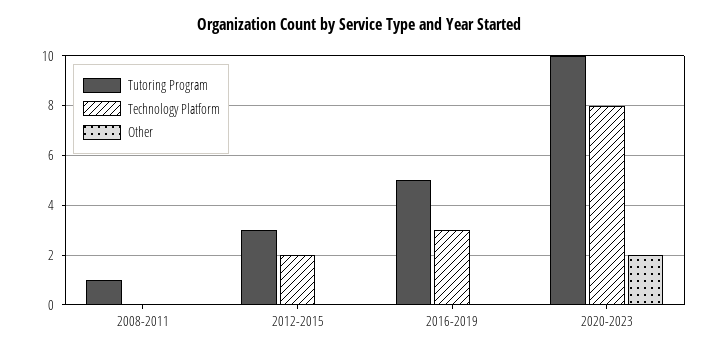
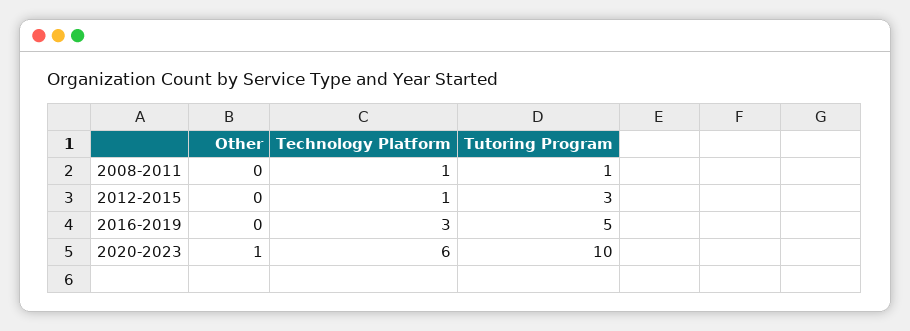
Technology Platform, 2008-2011: 0 -> 1
Technology Platform, 2012-2015: 2 -> 1
Technology Platform, 2020-2023: 8 -> 6
Other, 2020-2023: 2 -> 1

